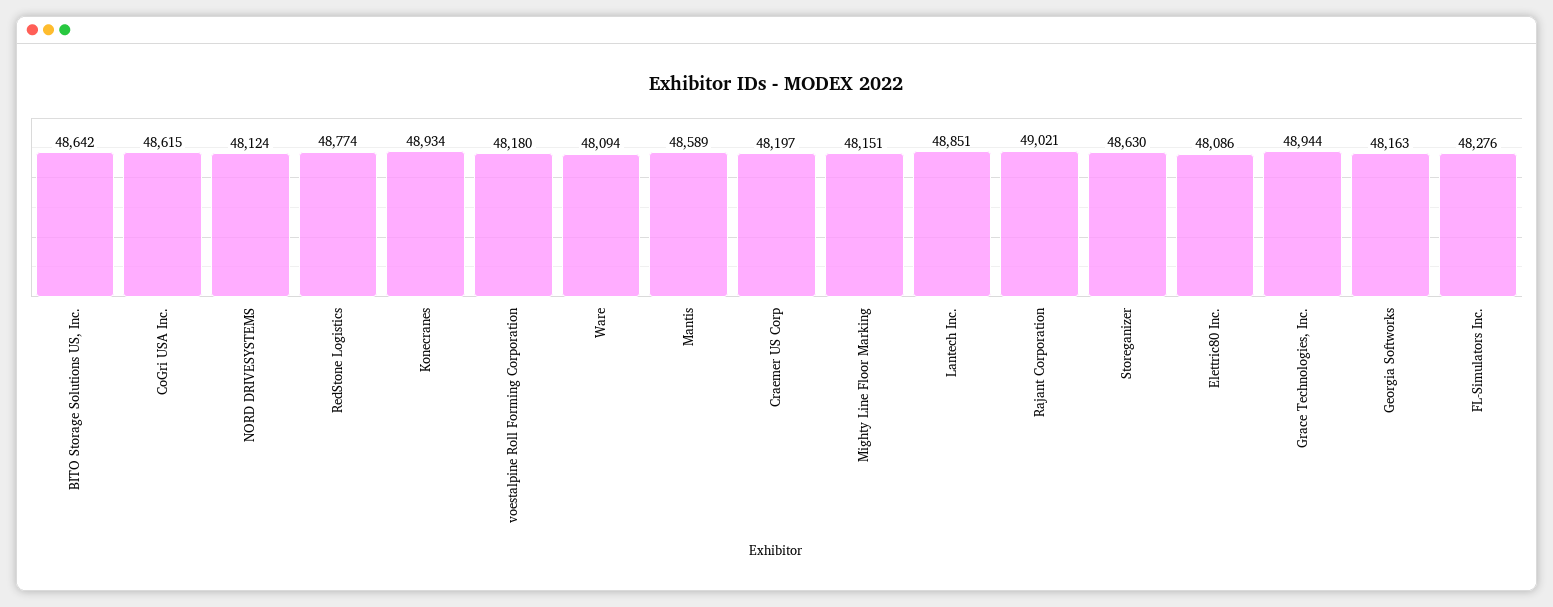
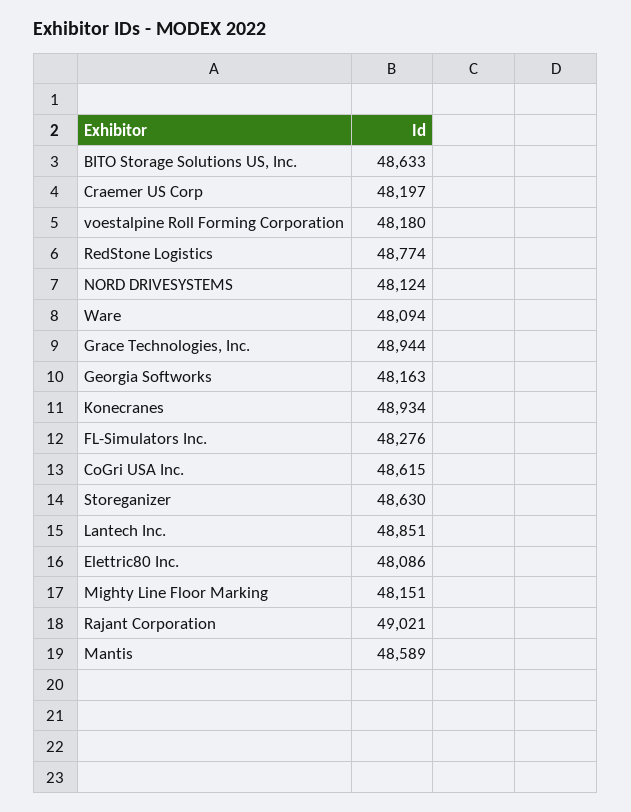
BITO Storage Solutions US, Inc.: 48642 -> 48633

